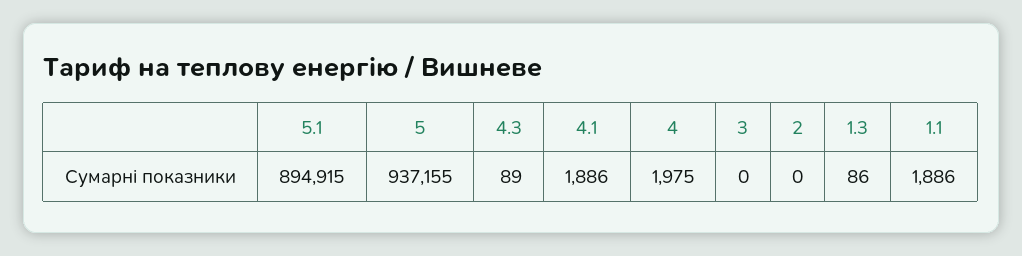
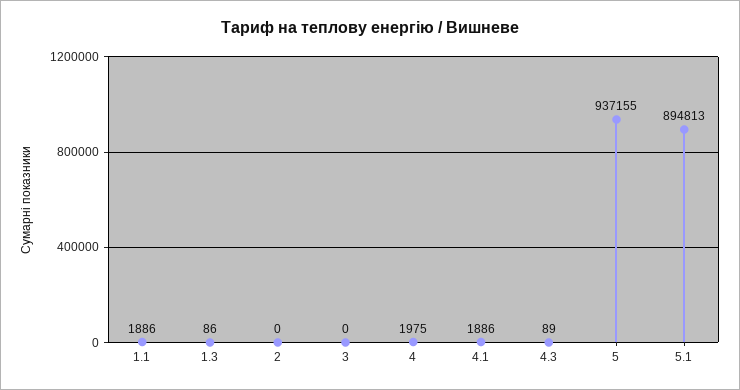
5.1: 894915 -> 894813

